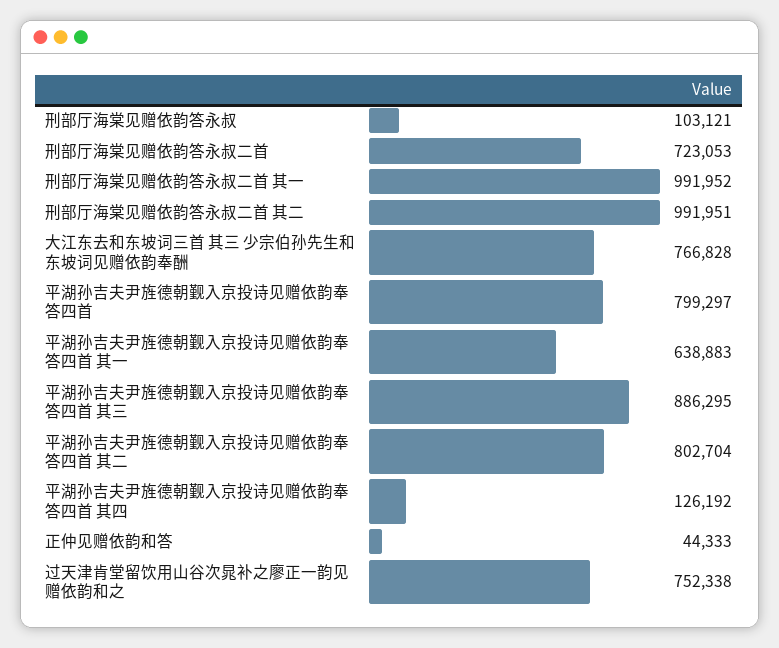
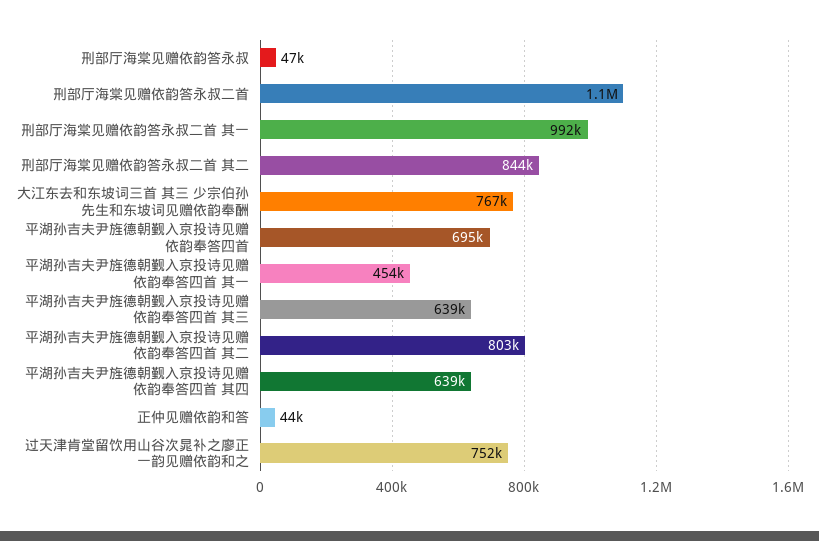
刑部厅海棠见赠依韵答永叔: 103121 -> 47000
刑部厅海棠见赠依韵答永叔二首: 723053 -> 1100000
刑部厅海棠见赠依韵答永叔二首 其二: 991951 -> 844000
平湖孙吉夫尹旌德朝觐入京投诗见赠依韵奉答四首: 799297 -> 695000
平湖孙吉夫尹旌德朝觐入京投诗见赠依韵奉答四首 其一: 638883 -> 454000
平湖孙吉夫尹旌德朝觐入京投诗见赠依韵奉答四首 其三: 886295 -> 639000
平湖孙吉夫尹旌德朝觐入京投诗见赠依韵奉答四首 其四: 126192 -> 639000

